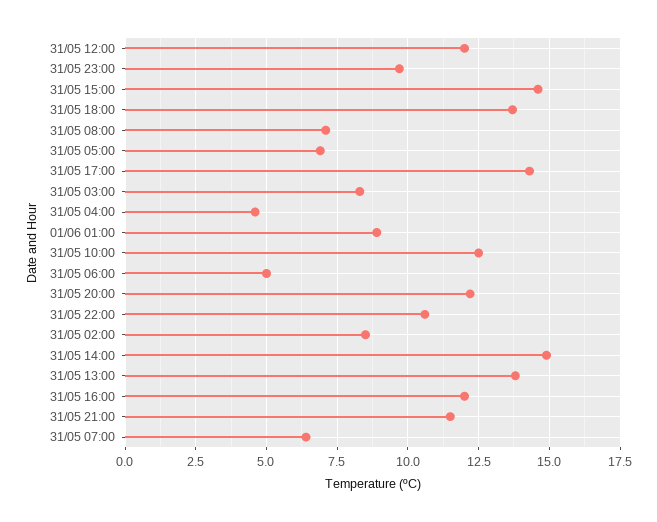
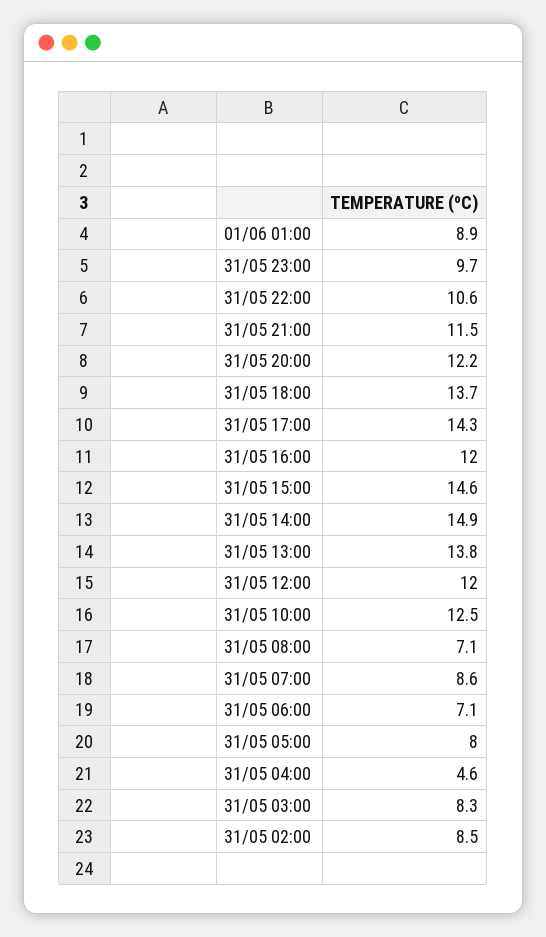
31/05 05:00: 7 -> 8
31/05 06:00: 5 -> 7.1
31/05 07:00: 6.5 -> 8.6

